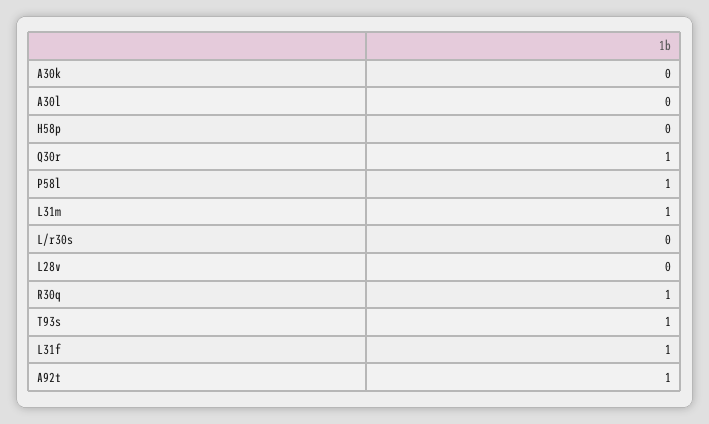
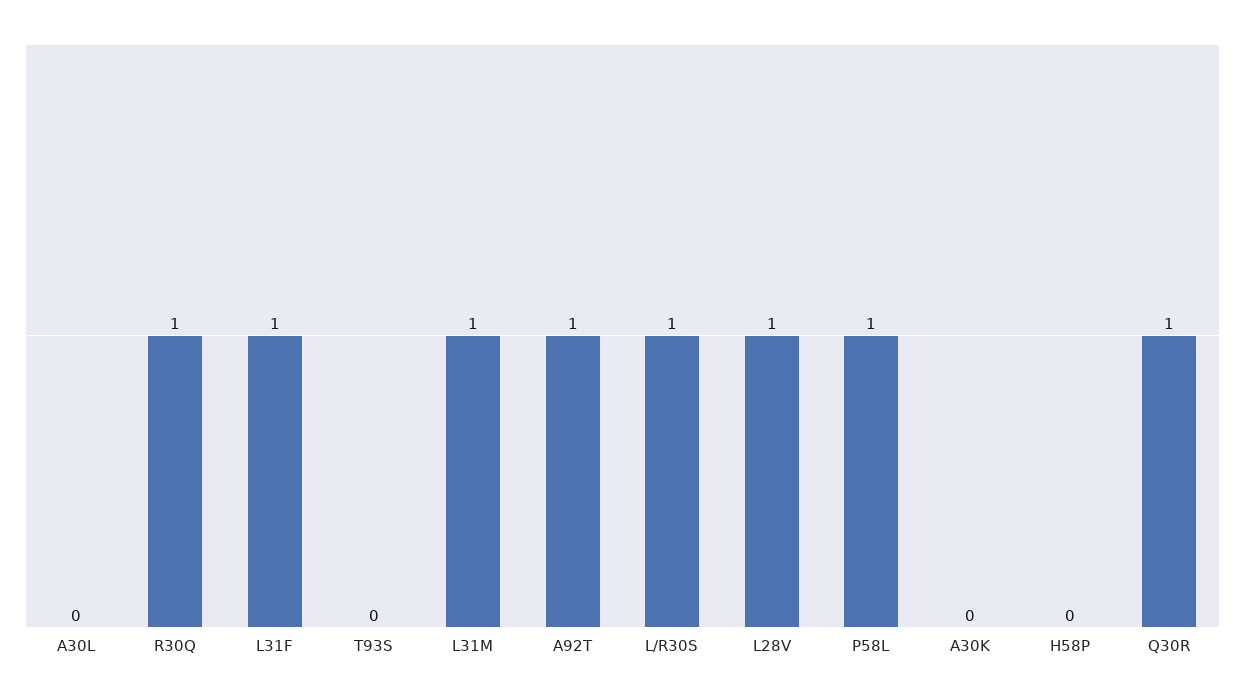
L/r30s: 0 -> 1
L28v: 0 -> 1
T93s: 1 -> 0

